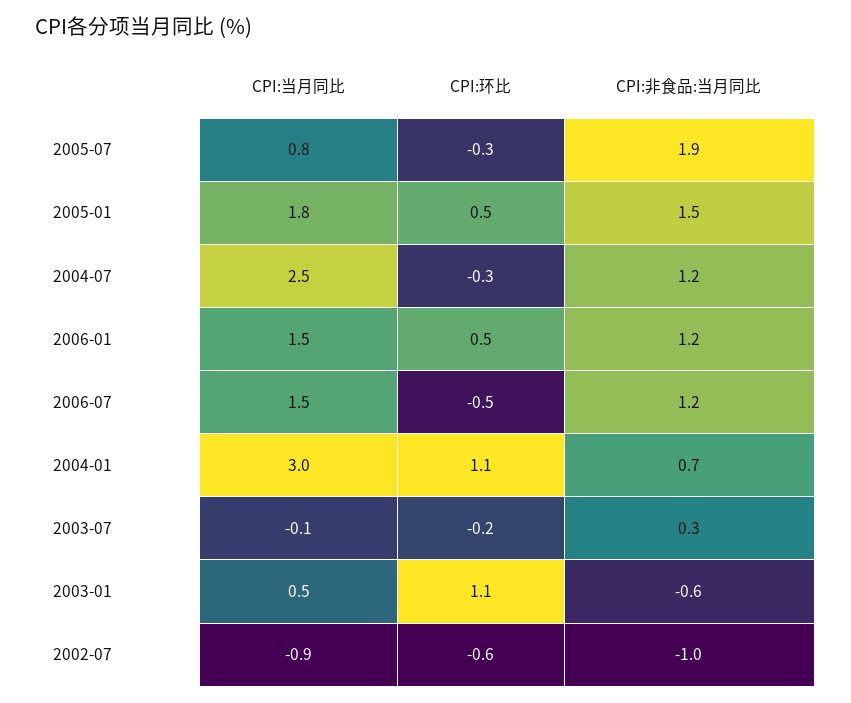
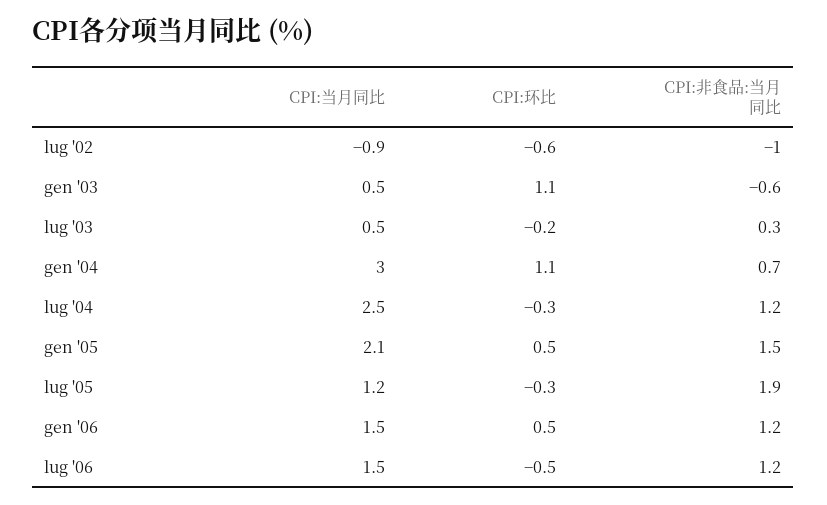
CPI:当月同比, 2005-07: 0.8 -> 1.2
CPI:当月同比, 2005-01: 1.8 -> 2.1
CPI:当月同比, 2003-07: -0.1 -> 0.5

